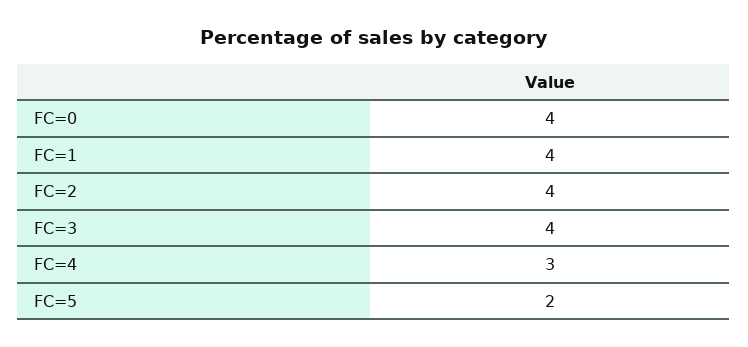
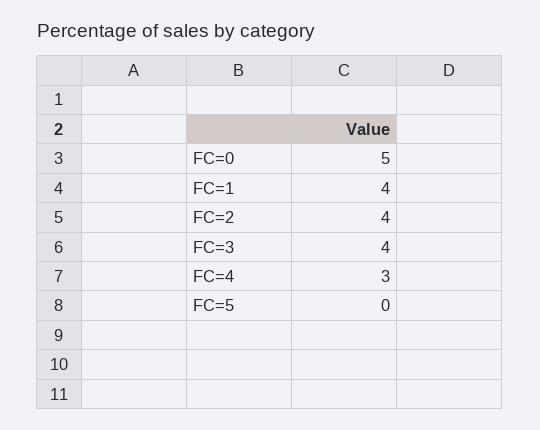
FC=0: 4 -> 5
FC=5: 2 -> 0

